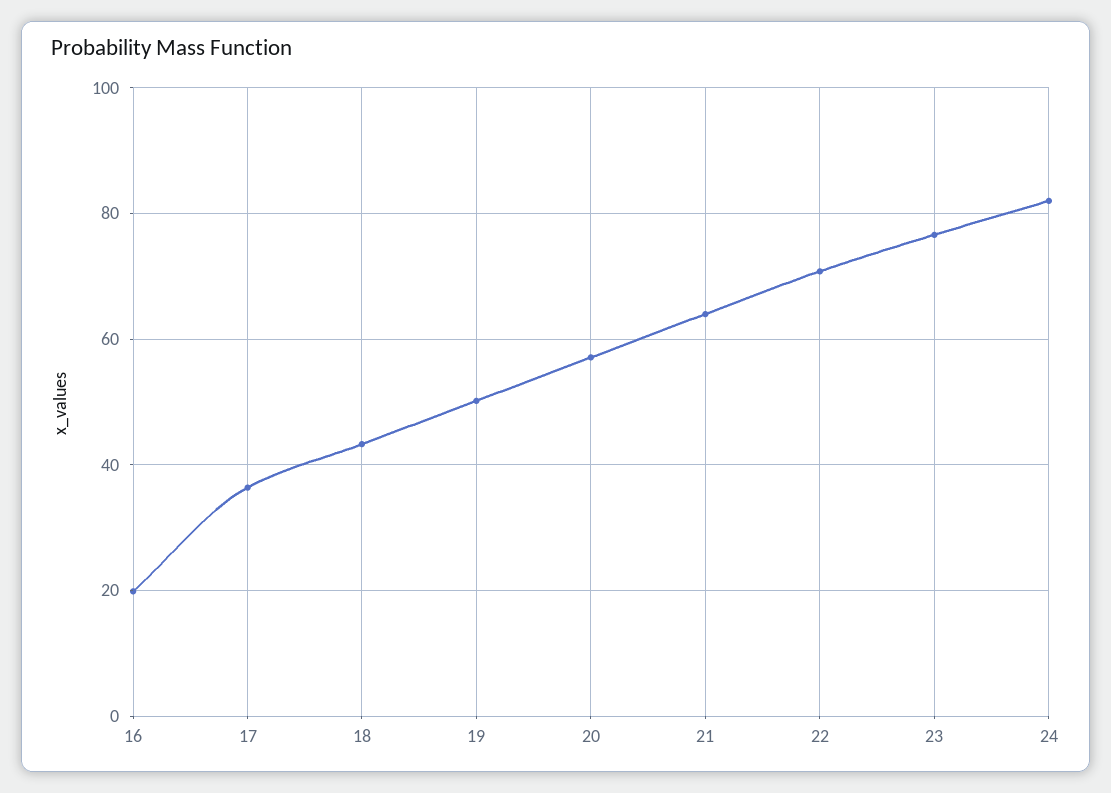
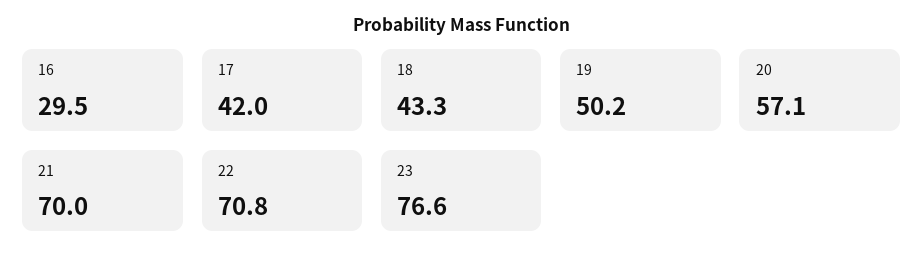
16: 20 -> 29.5
17: 36 -> 42
21: 64 -> 70
24: 82 -> none

